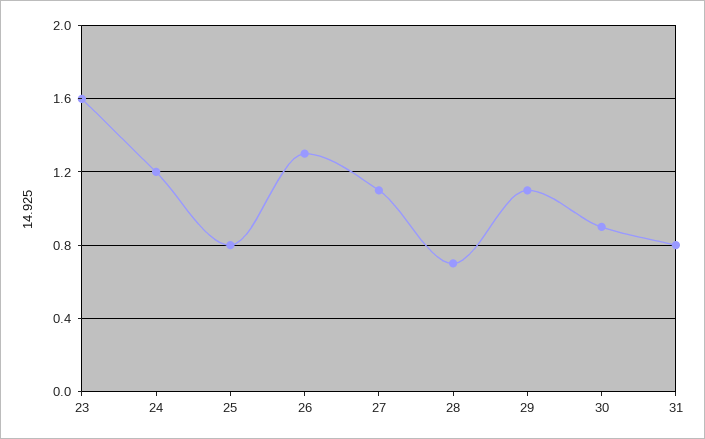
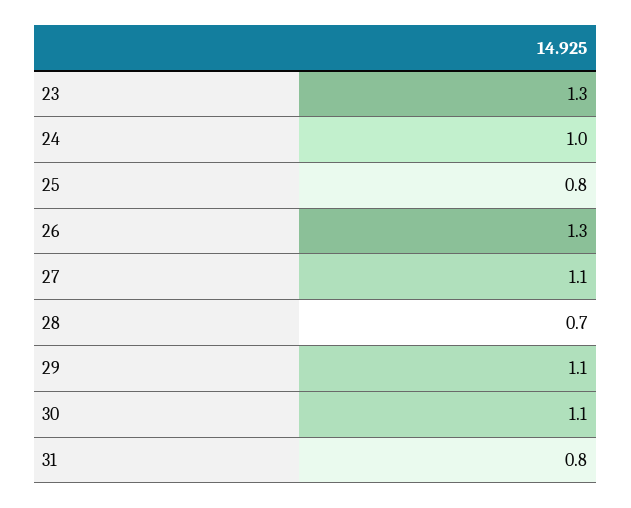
23: 1.6 -> 1.3
24: 1.2 -> 1
30: 0.9 -> 1.1

